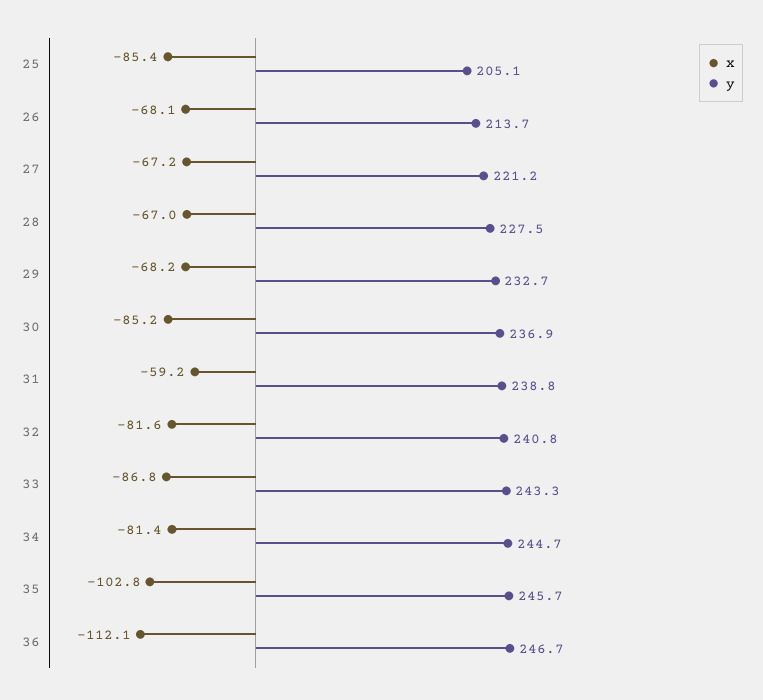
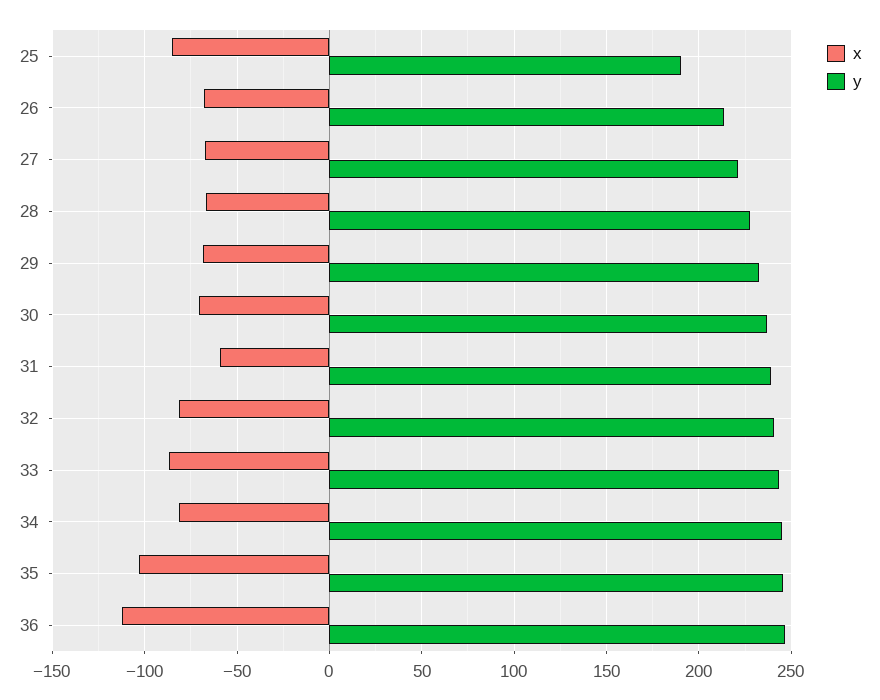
y, 25: 205.1 -> 190
x, 30: -85.2 -> -70

